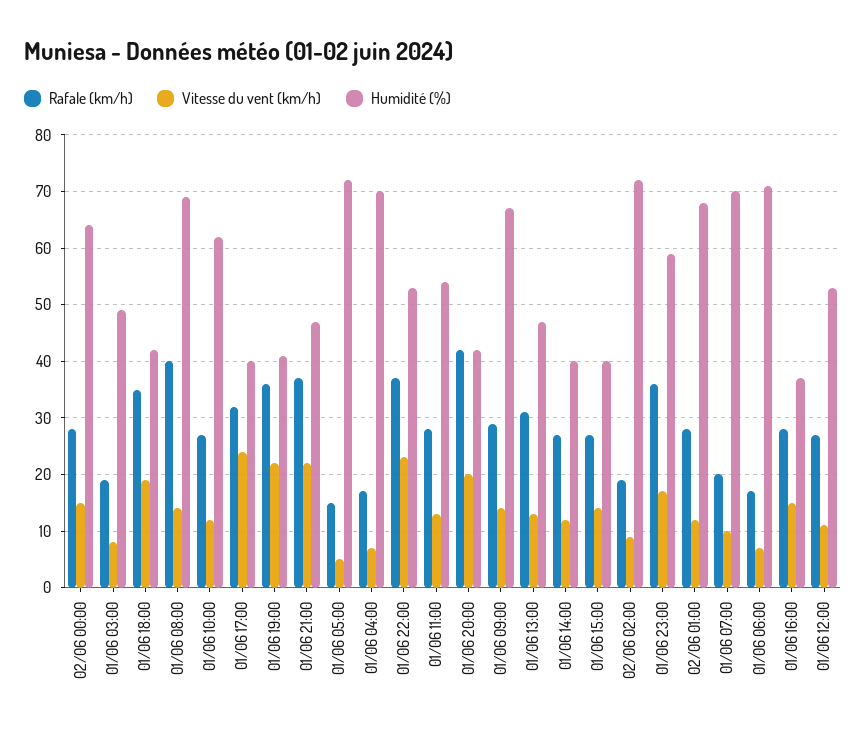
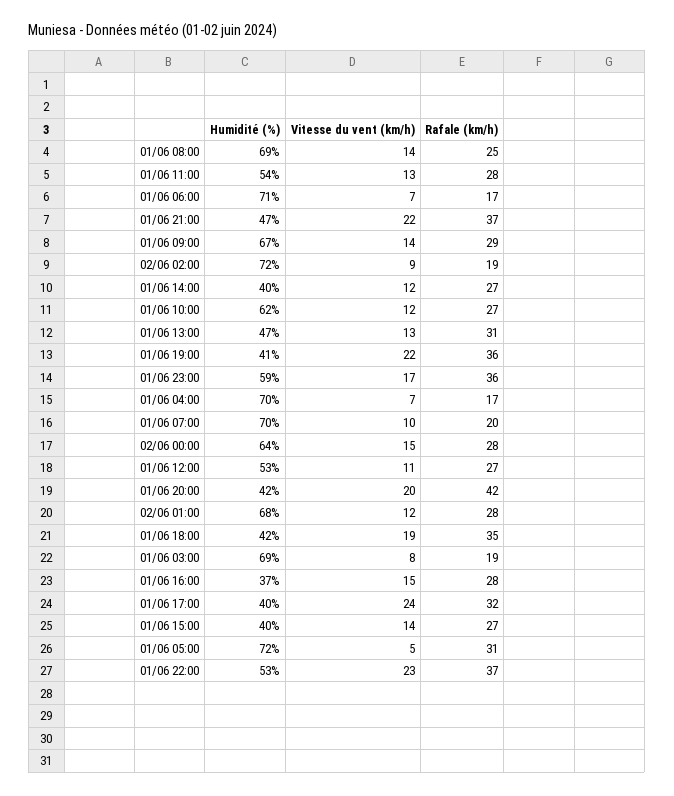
Humidité (%), 01/06 03:00: 50 -> 69
Rafale (km/h), 01/06 08:00: 40 -> 25
Rafale (km/h), 01/06 05:00: 15 -> 31

